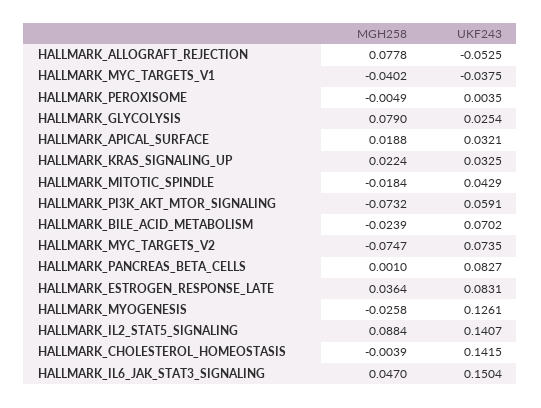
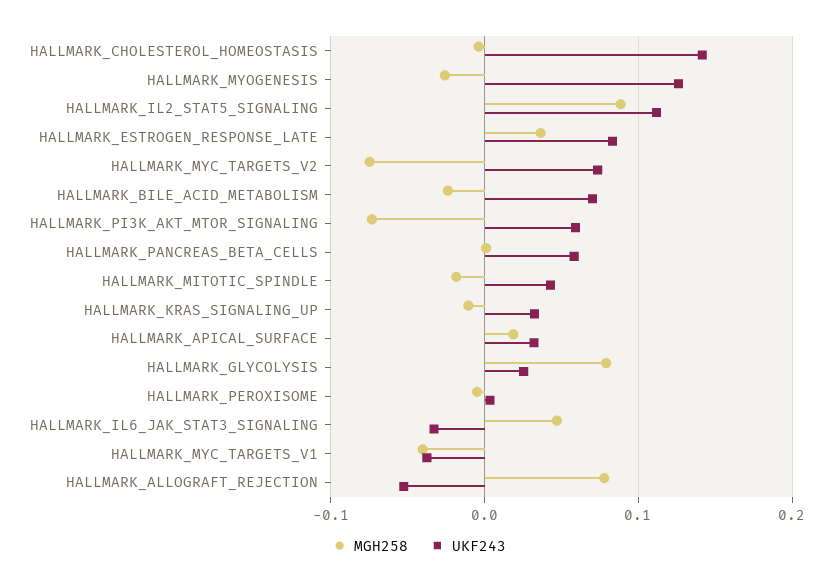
MGH258, HALLMARK_KRAS_SIGNALING_UP: 0.0224 -> -0.01
UKF243, HALLMARK_PANCREAS_BETA_CELLS: 0.0827 -> 0.06
UKF243, HALLMARK_IL2_STAT5_SIGNALING: 0.1407 -> 0.11
UKF243, HALLMARK_IL6_JAK_STAT3_SIGNALING: 0.1504 -> -0.03

